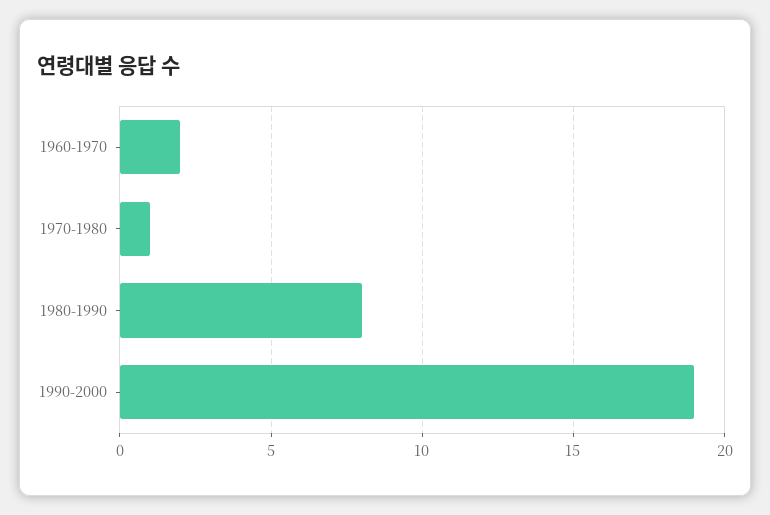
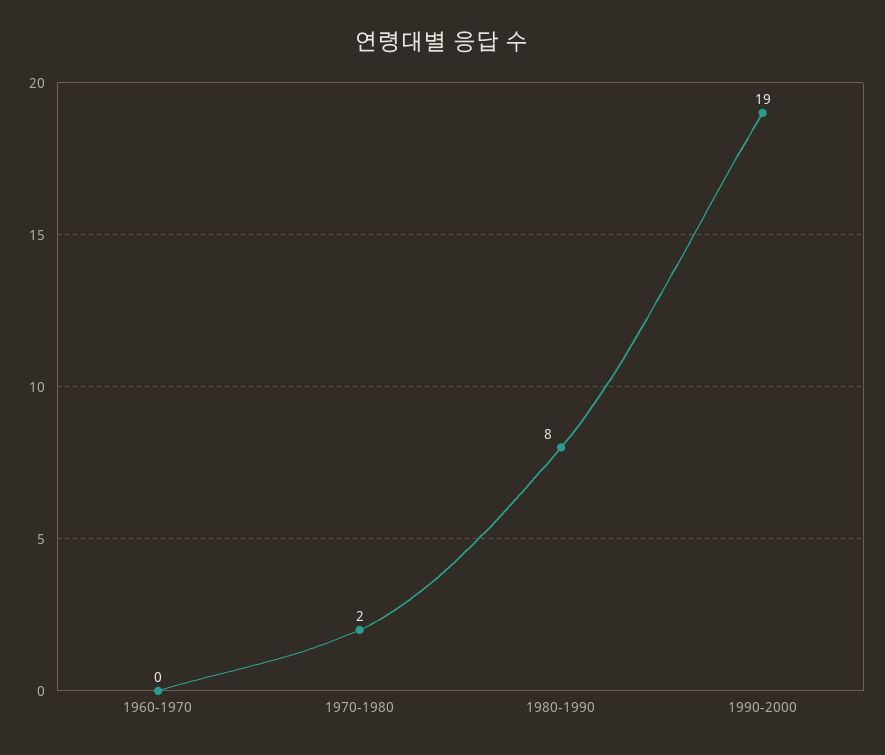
1960-1970: 2 -> 0
1970-1980: 1 -> 2

